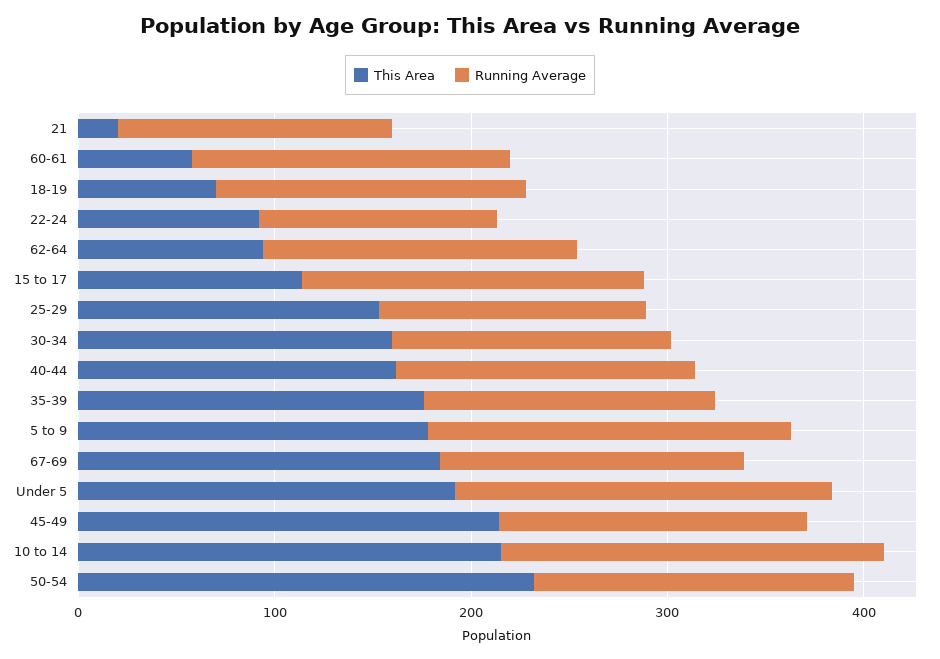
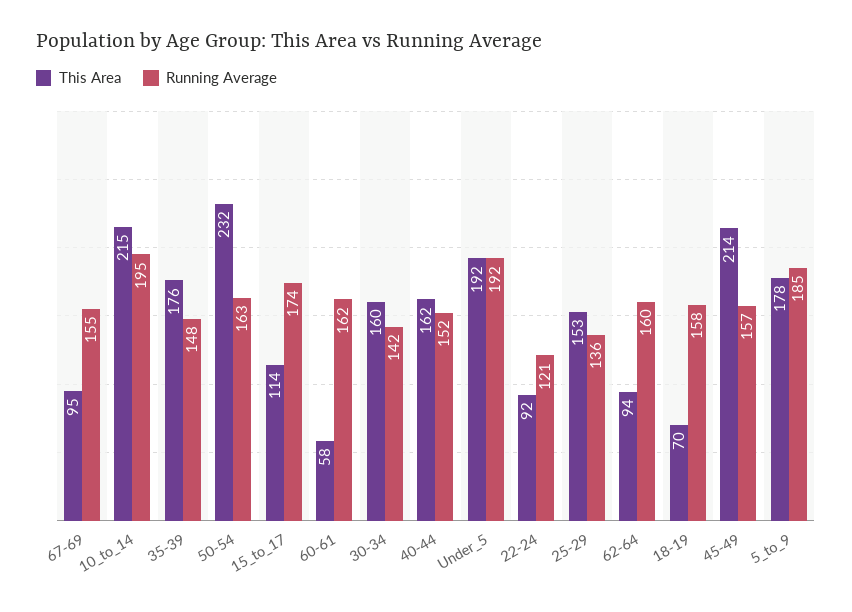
This Area, 21: 20 -> none
Running Average, 21: 140 -> none
This Area, 67-69: 180 -> 95

